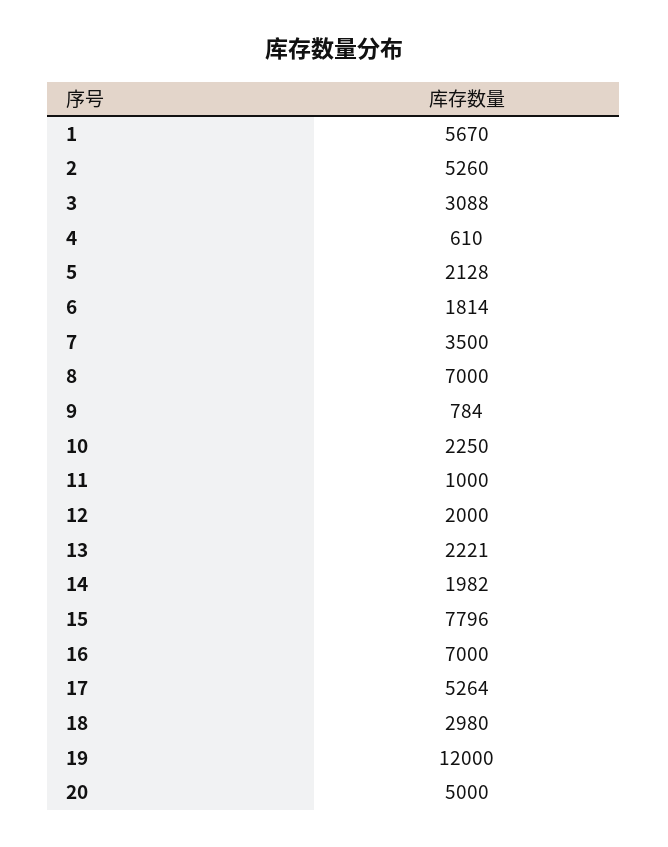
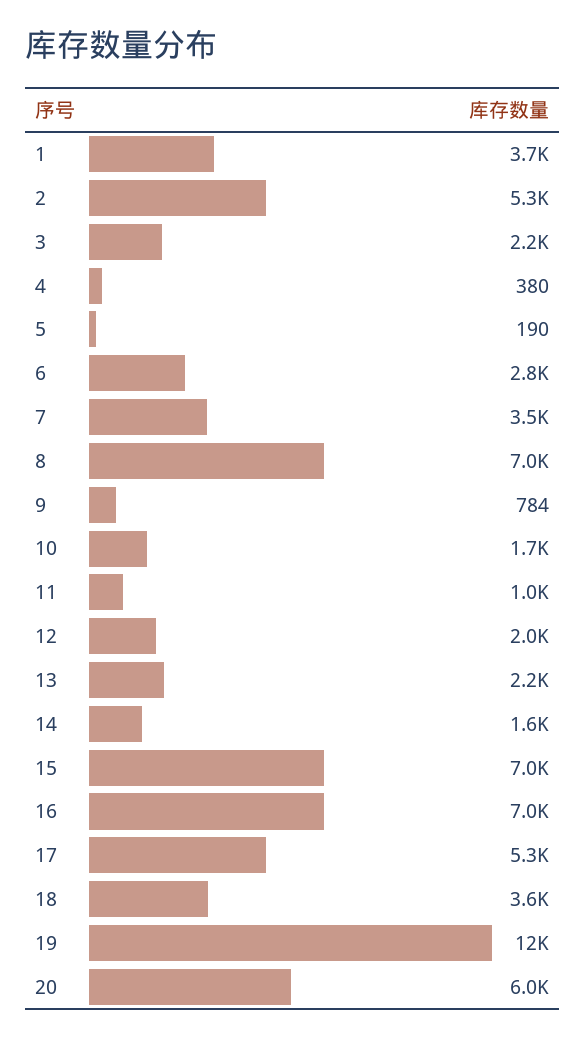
1: 5670 -> 3700
3: 3088 -> 2200
4: 610 -> 380
5: 2128 -> 190
6: 1814 -> 2800
10: 2250 -> 1700
14: 1982 -> 1600
15: 7796 -> 7000
18: 2980 -> 3600
20: 5000 -> 6000

